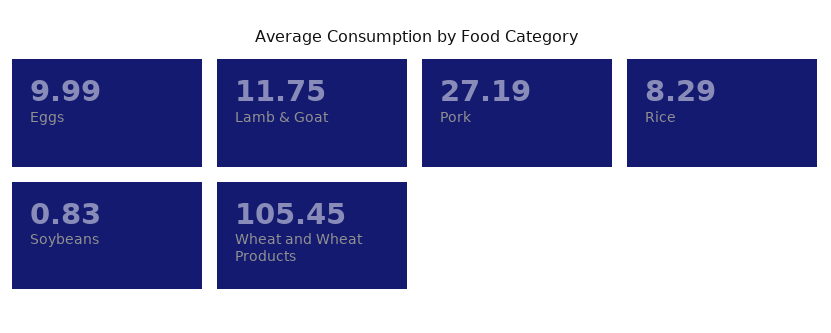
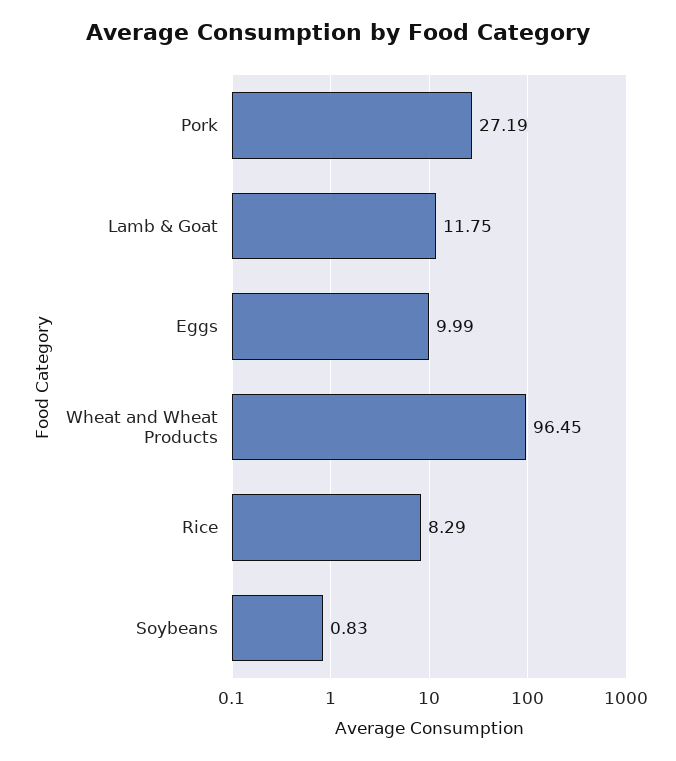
Wheat and Wheat Products: 105.45 -> 96.45

